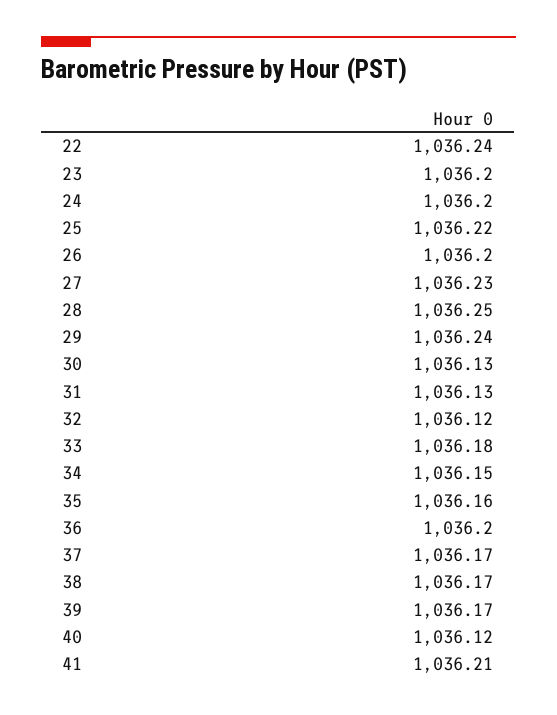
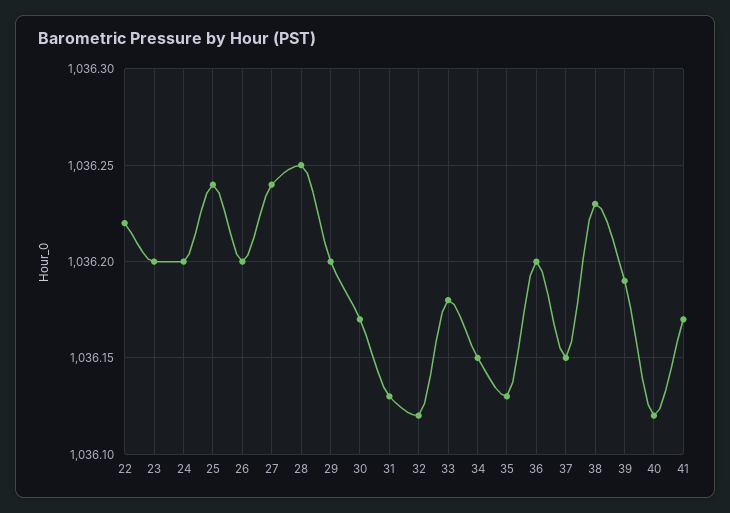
22: 1036.24 -> 1036.22
25: 1036.22 -> 1036.24
27: 1036.23 -> 1036.24
29: 1036.24 -> 1036.2
30: 1036.13 -> 1036.17
35: 1036.16 -> 1036.13
37: 1036.17 -> 1036.15
38: 1036.17 -> 1036.23
39: 1036.17 -> 1036.19
41: 1036.21 -> 1036.17

